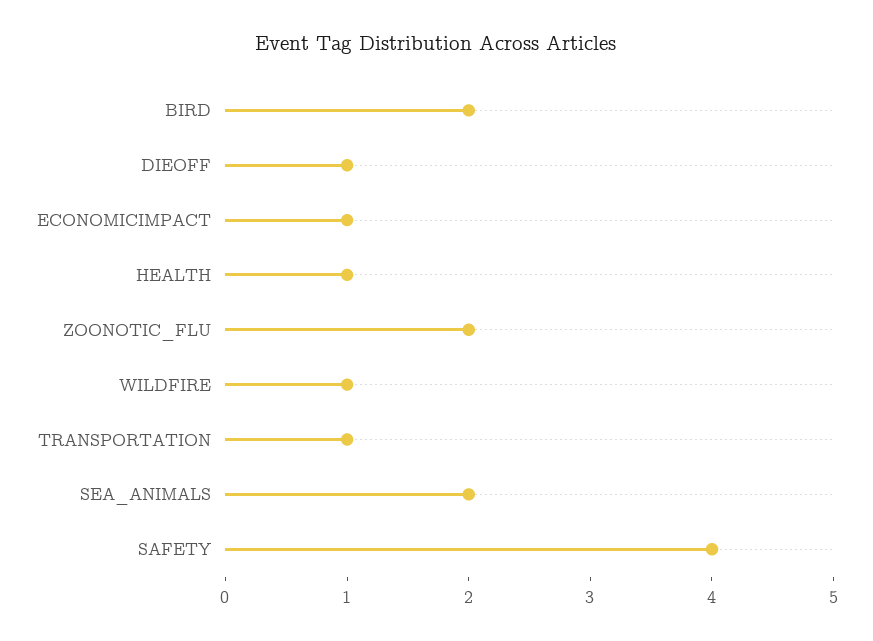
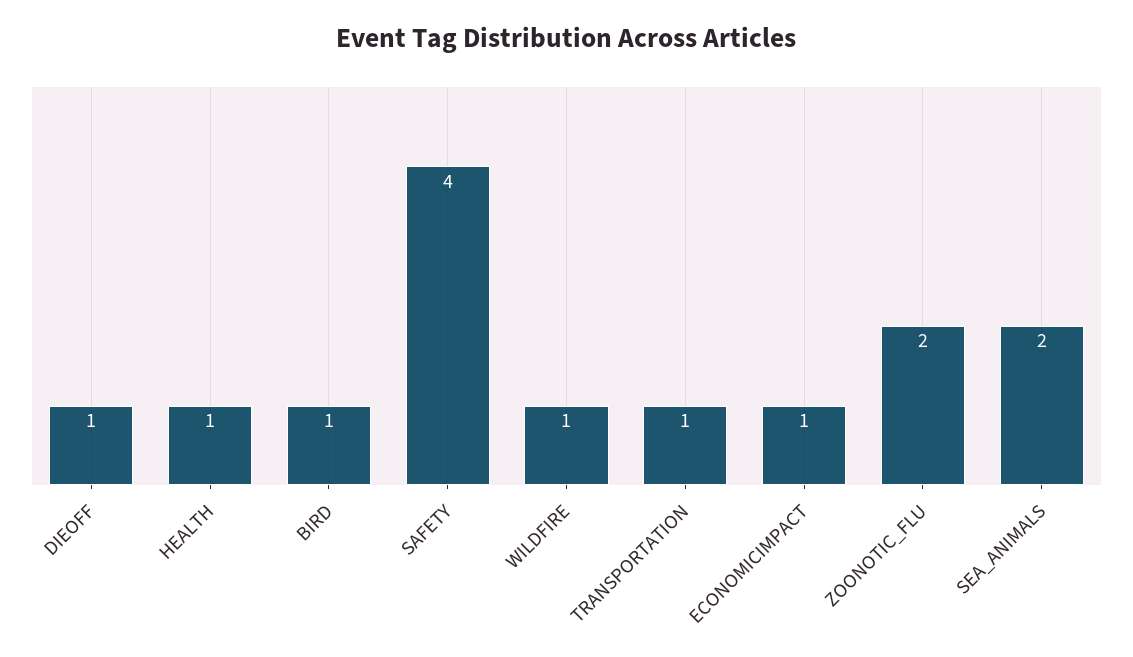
BIRD: 2 -> 1

